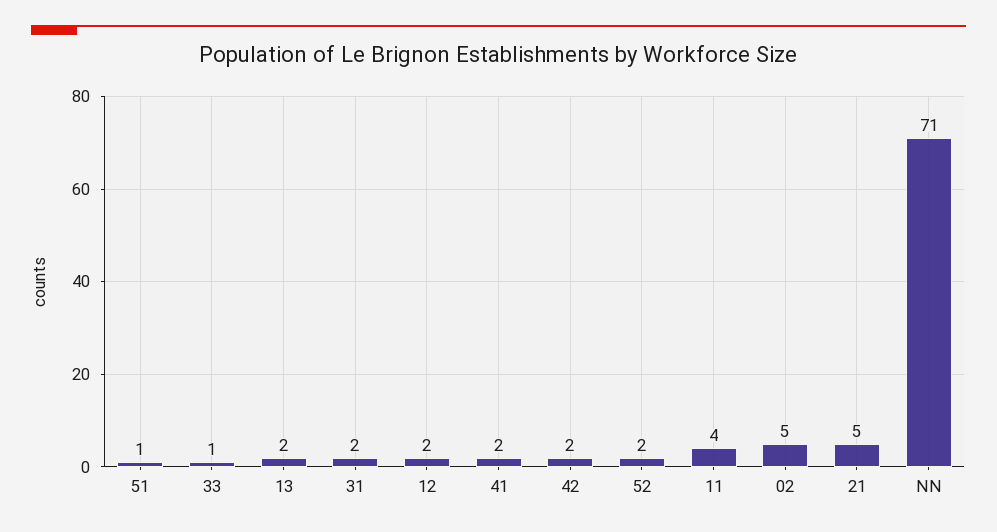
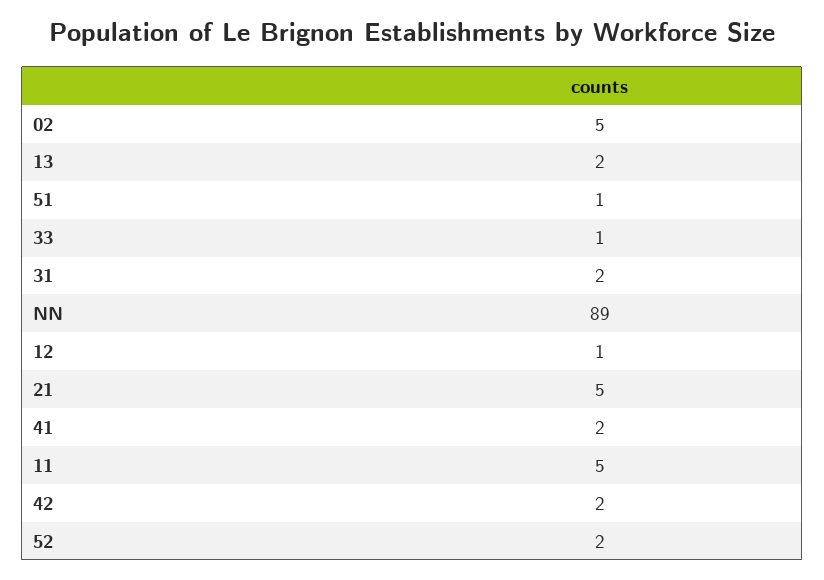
12: 2 -> 1
11: 4 -> 5
NN: 71 -> 89

